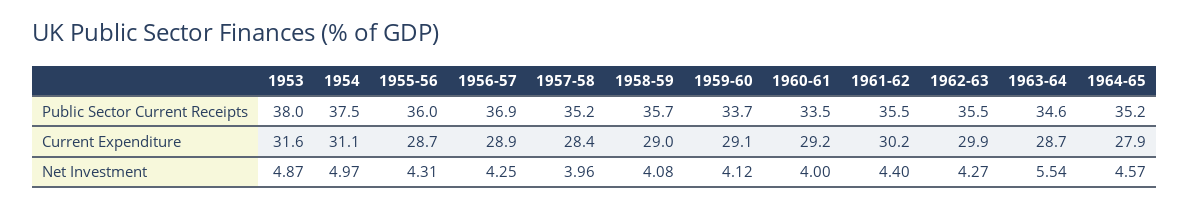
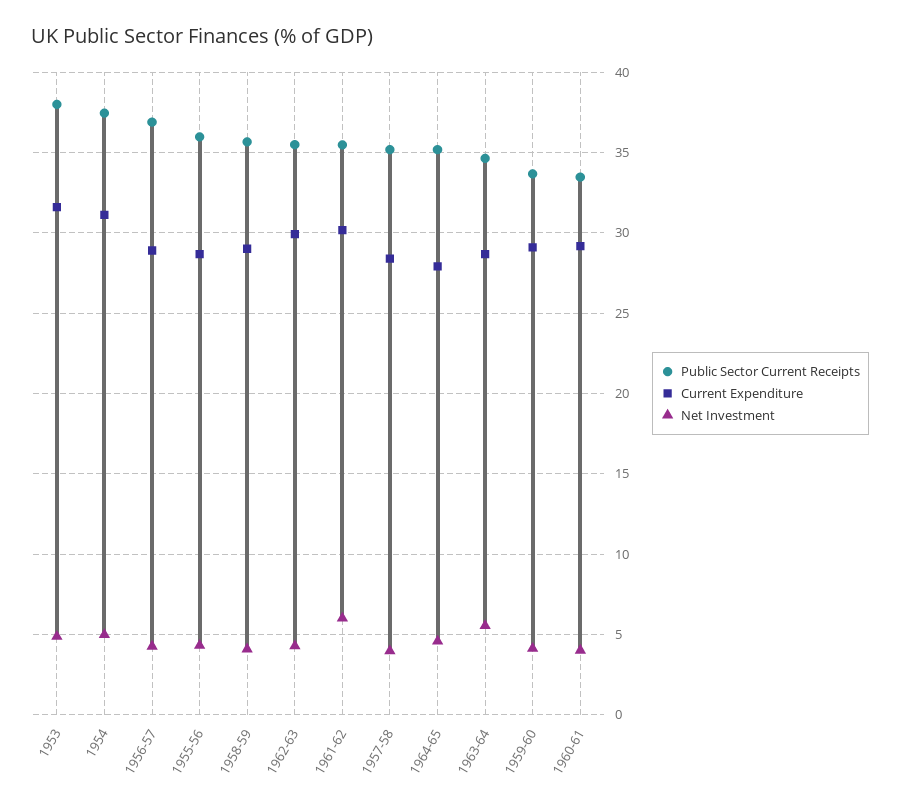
Net Investment, 1961-62: 4.4 -> 6

